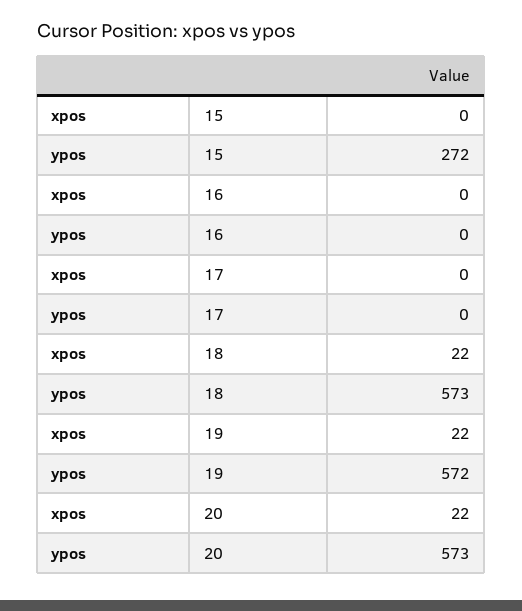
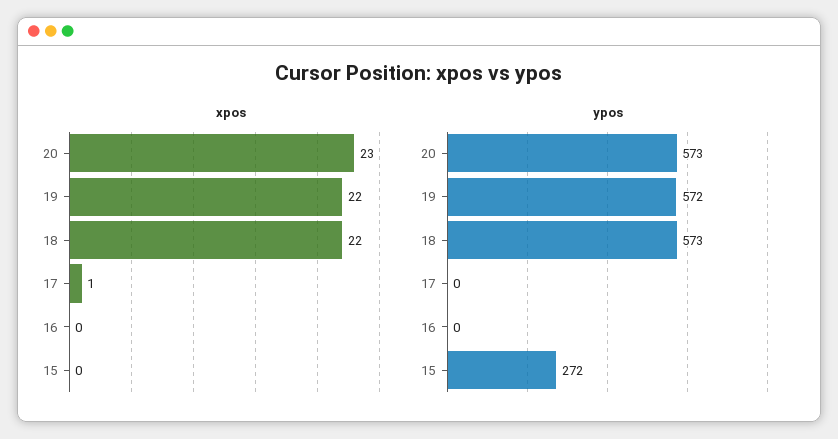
xpos, 17: 0 -> 1
xpos, 20: 22 -> 23

